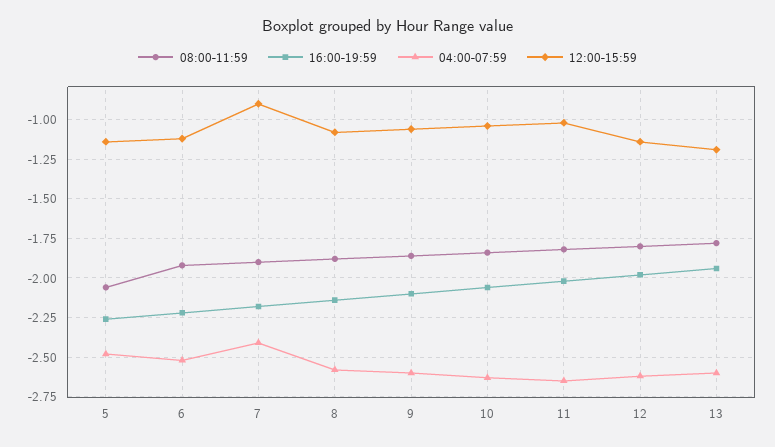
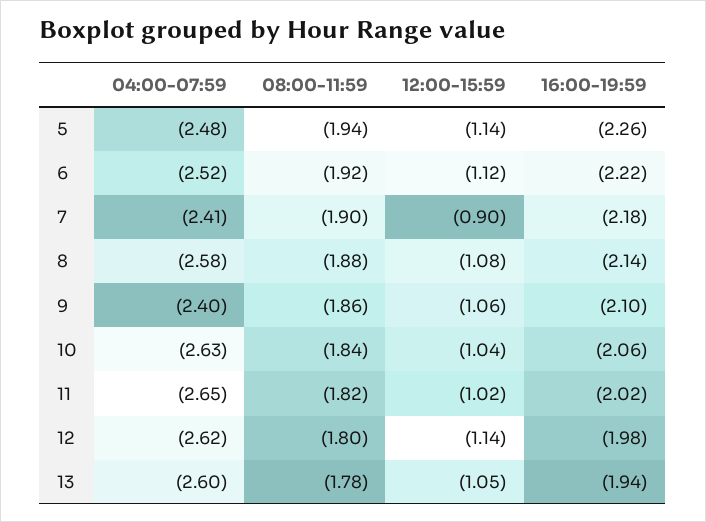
08:00-11:59, 5: -2.05 -> -1.94
04:00-07:59, 9: -2.6 -> -2.4
12:00-15:59, 13: -1.2 -> -1.05

